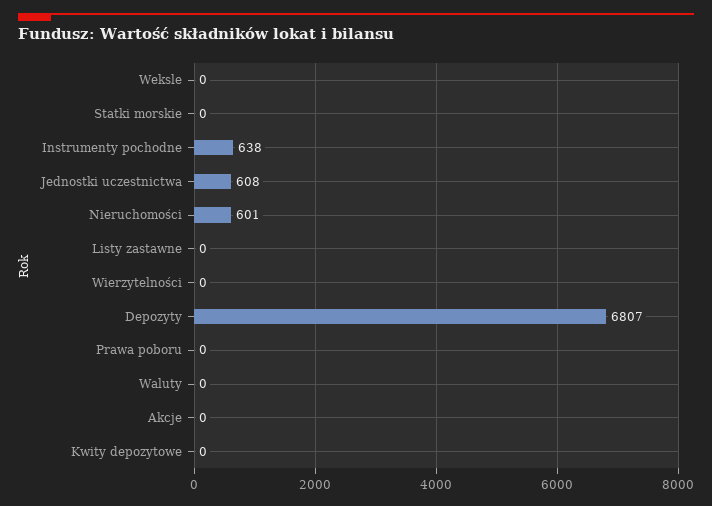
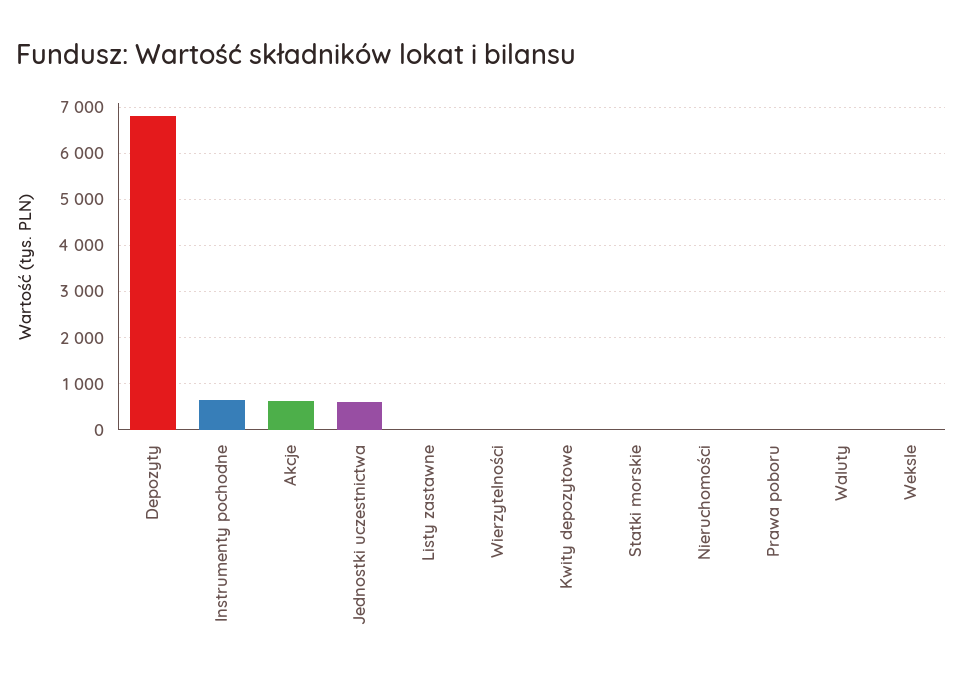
Nieruchomości: 601 -> 0
Akcje: 0 -> 600

